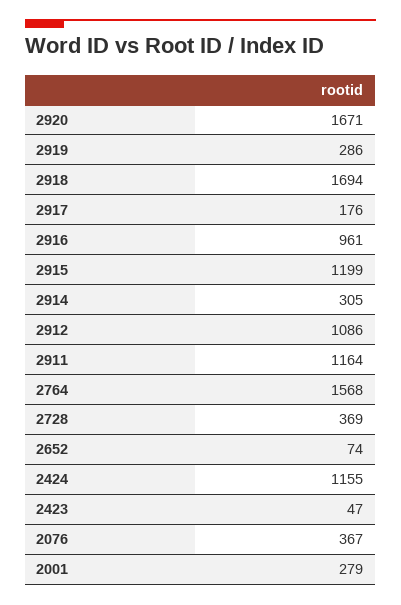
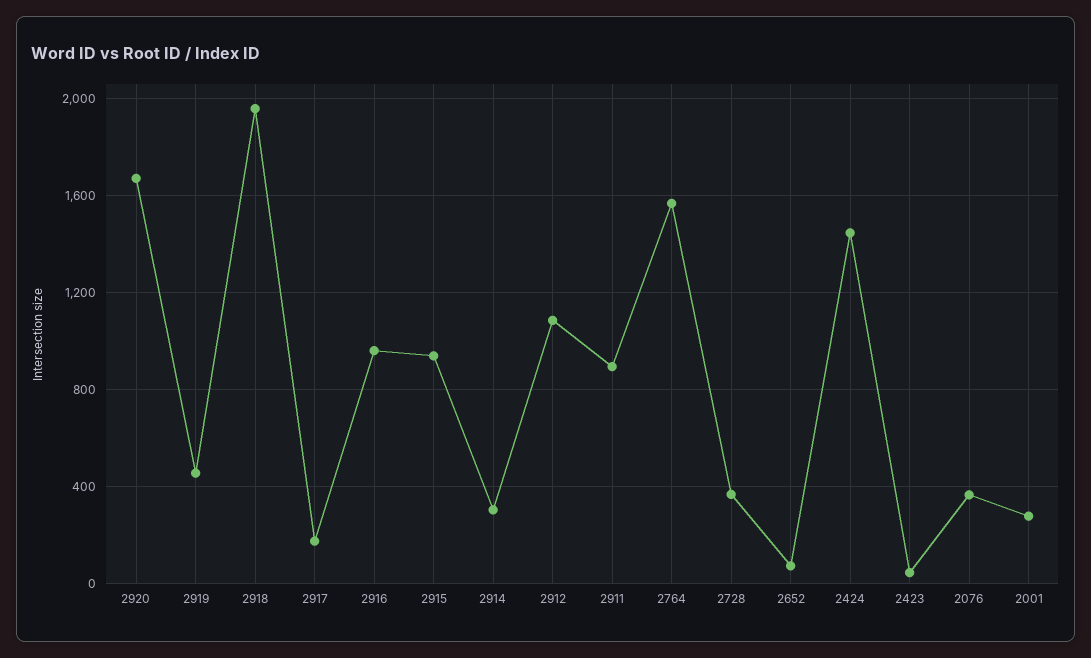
2919: 286 -> 450
2918: 1694 -> 1950
2915: 1199 -> 950
2911: 1164 -> 900
2424: 1155 -> 1450

